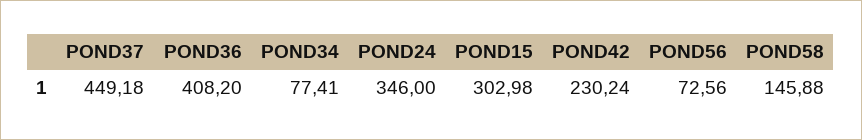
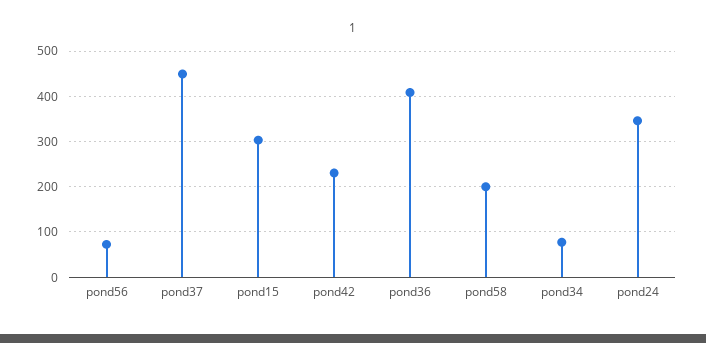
POND58: 145.88 -> 200

